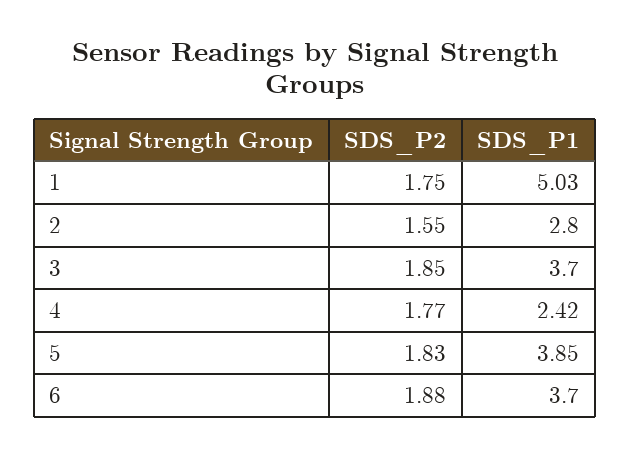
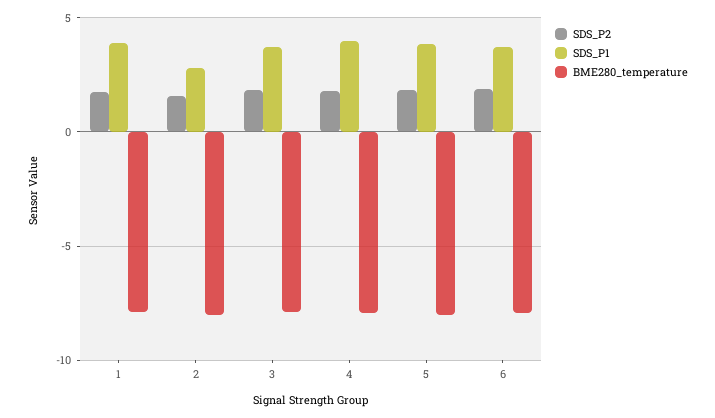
SDS_P1, 1: 5.03 -> 4
SDS_P1, 4: 2.42 -> 4
BME280_temperature, 1: none -> -8
BME280_temperature, 2: none -> -8
BME280_temperature, 3: none -> -8
BME280_temperature, 4: none -> -8
BME280_temperature, 5: none -> -8
BME280_temperature, 6: none -> -8

